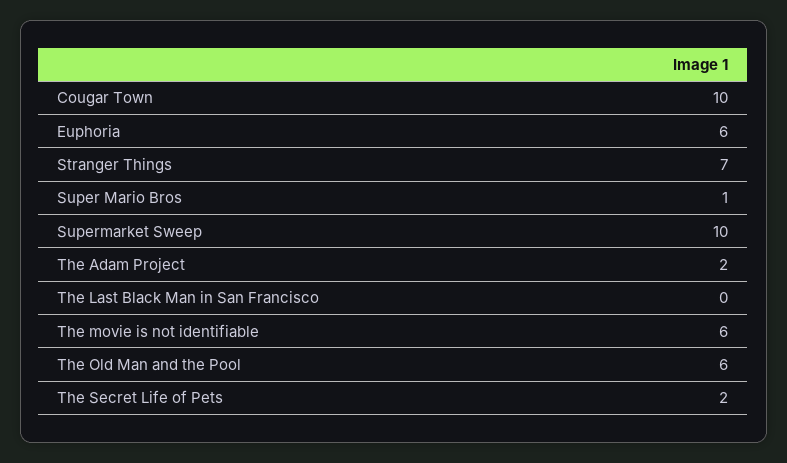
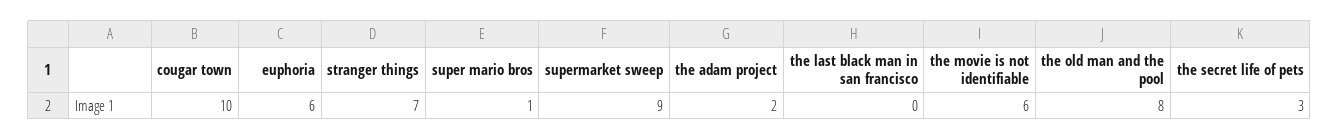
Supermarket Sweep: 10 -> 9
The Old Man and the Pool: 6 -> 8
The Secret Life of Pets: 2 -> 3

